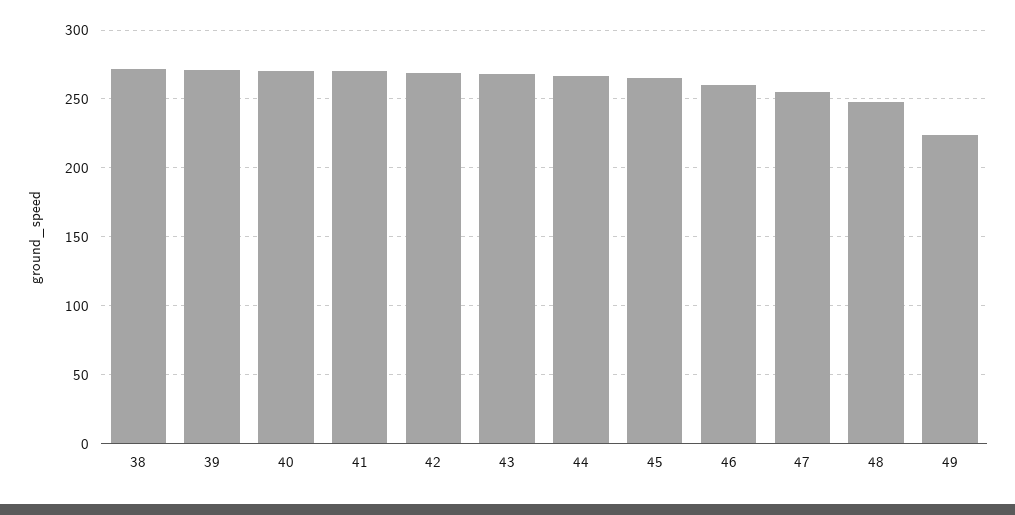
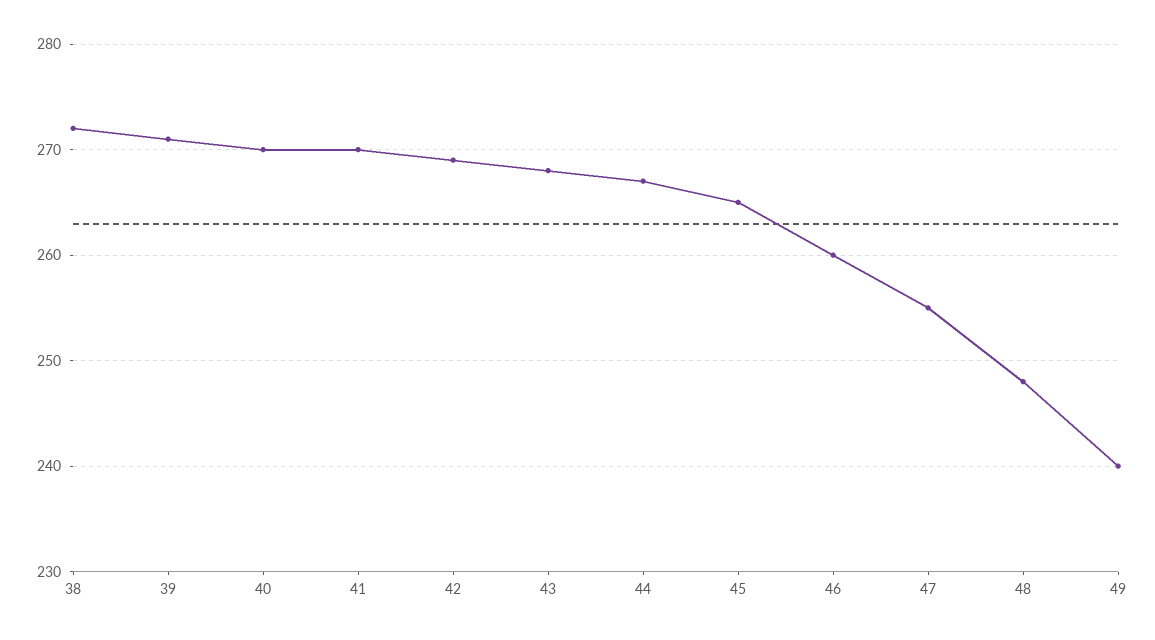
49: 225 -> 240

